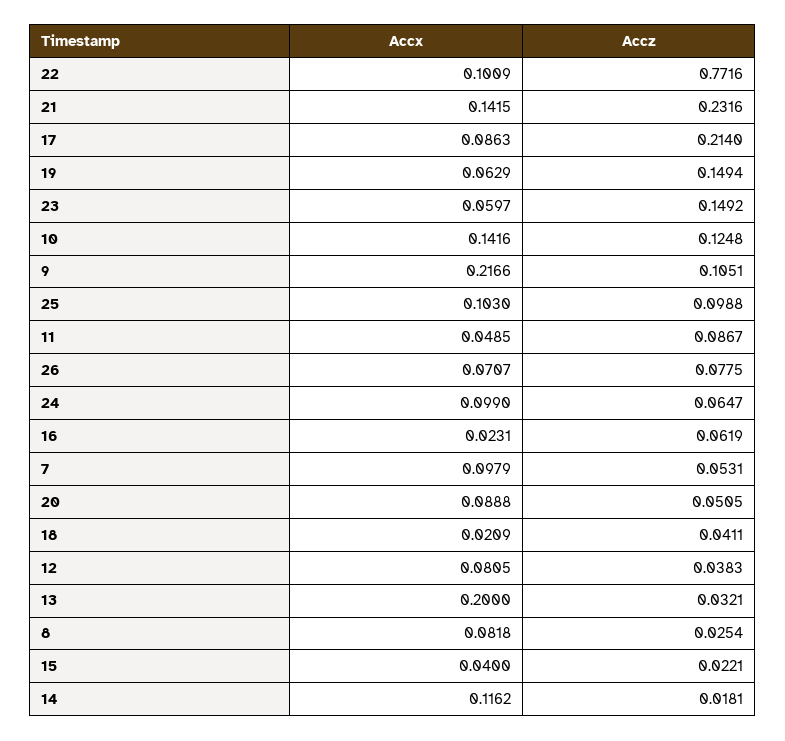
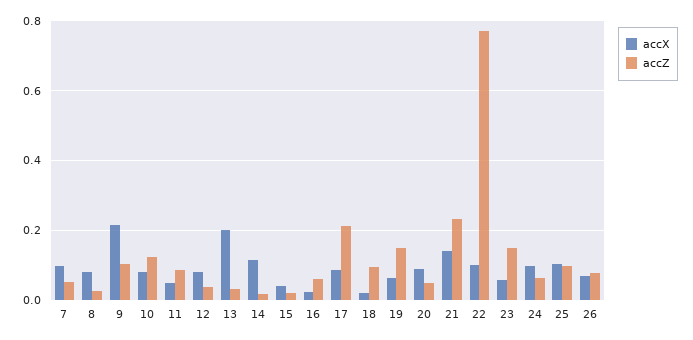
Accx, 10: 0.1416 -> 0.08
Accz, 18: 0.0411 -> 0.1

